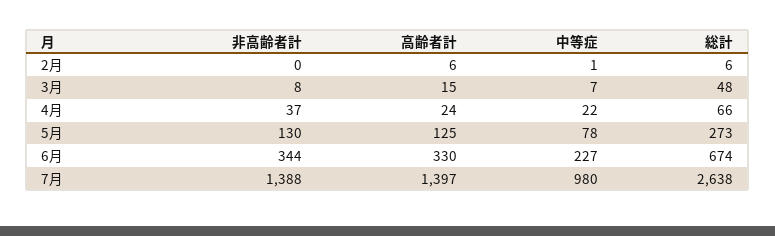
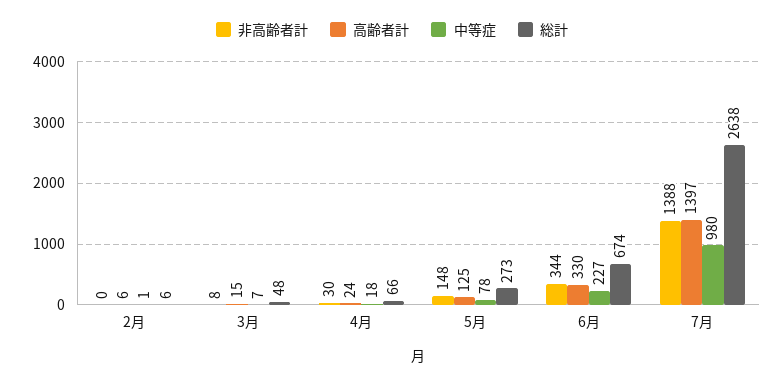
非高齢者計, 4月: 37 -> 30
中等症, 4月: 22 -> 18
非高齢者計, 5月: 130 -> 148

